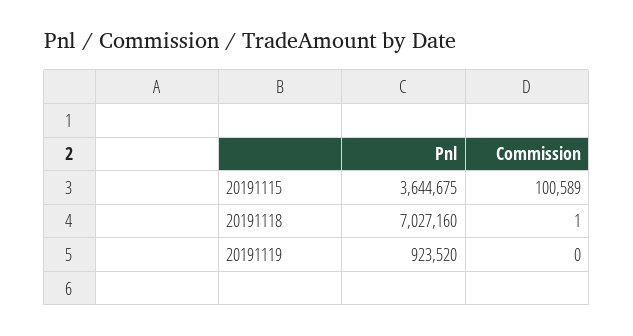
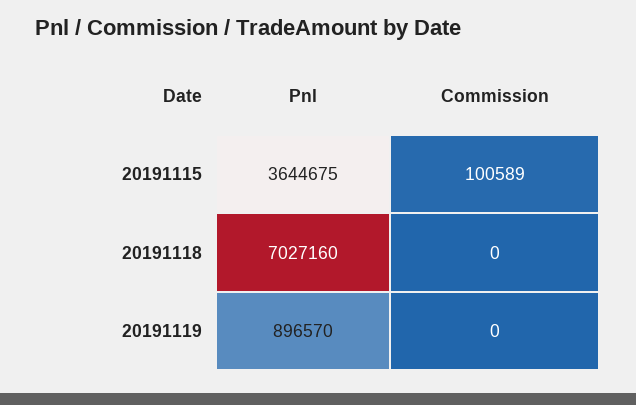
Commission, 20191118: 1 -> 0
Pnl, 20191119: 923520 -> 896570

